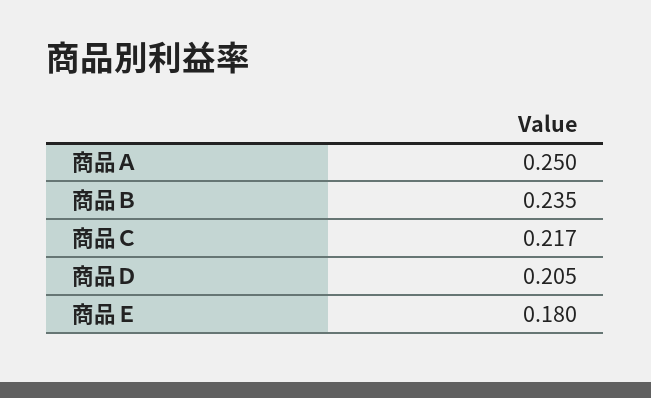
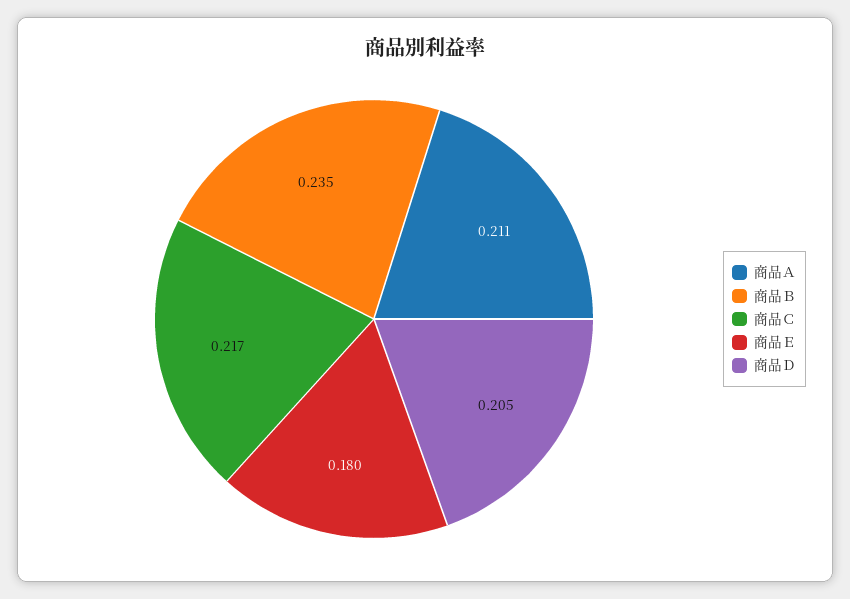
商品Ａ: 0.25 -> 0.211

